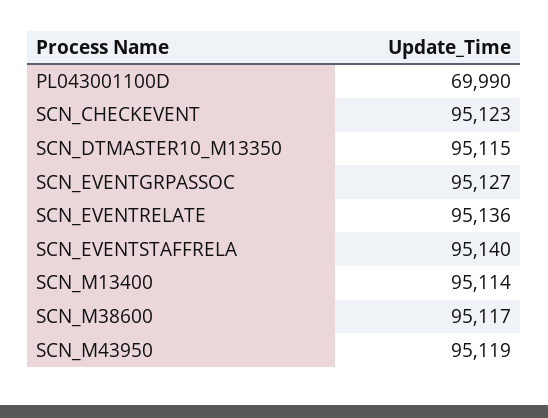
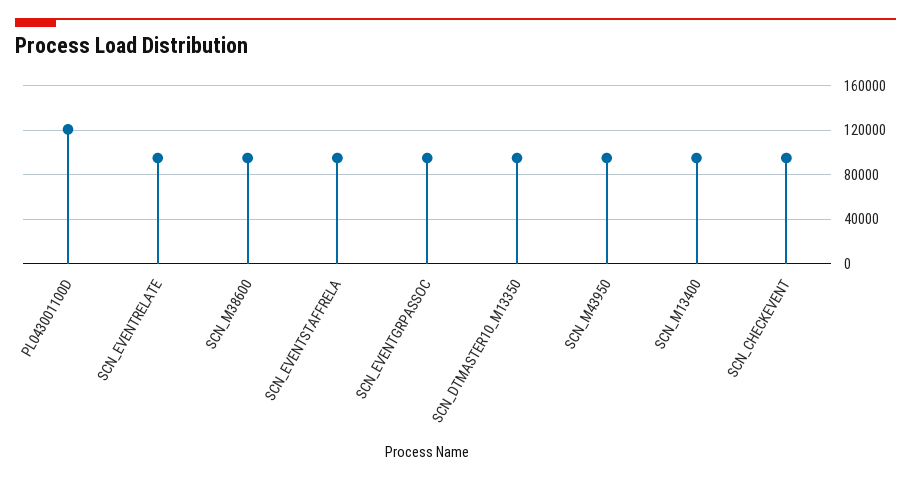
PL043001100D: 69990 -> 120000

